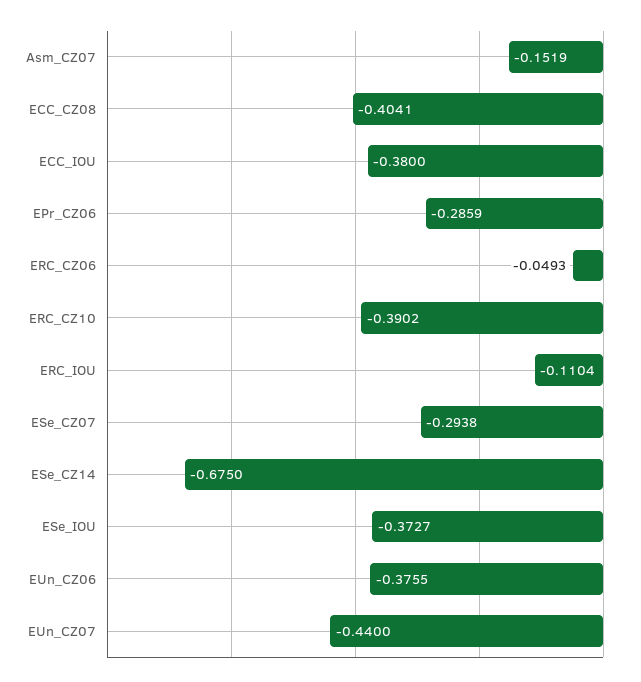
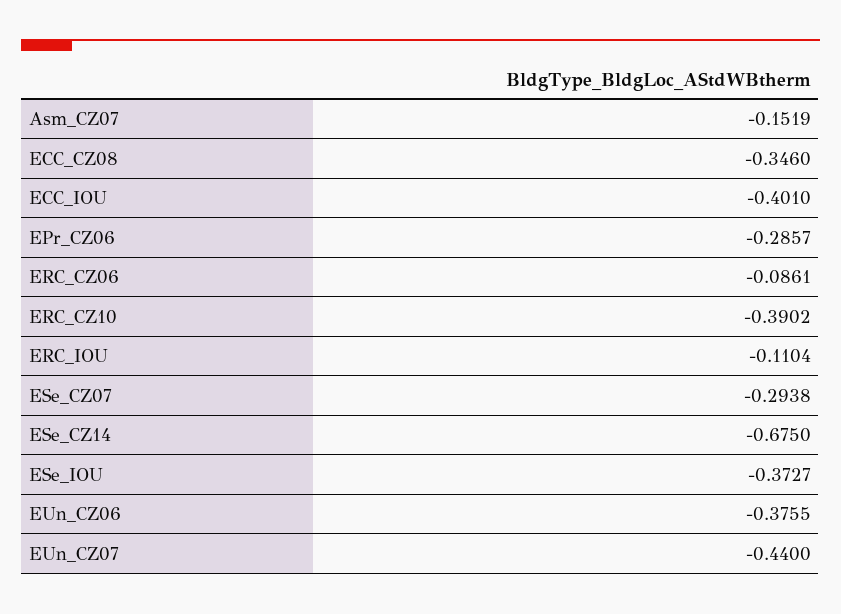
ECC_CZ08: -0.4041 -> -0.346
ECC_IOU: -0.38 -> -0.401
EPr_CZ06: -0.2859 -> -0.2857
ERC_CZ06: -0.0493 -> -0.0861

